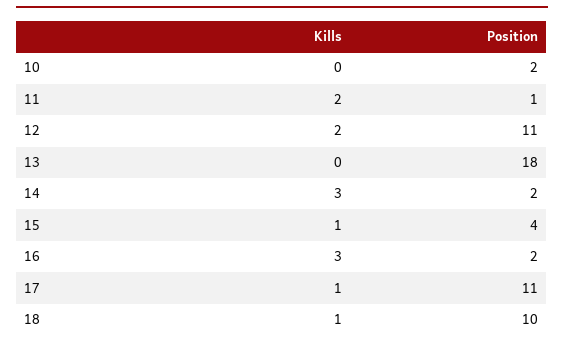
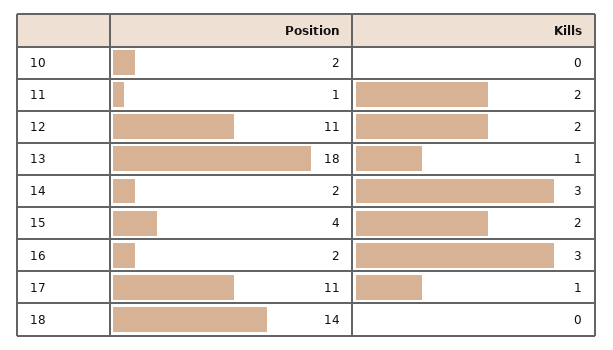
Kills, 13: 0 -> 1
Kills, 15: 1 -> 2
Kills, 18: 1 -> 0
Position, 18: 10 -> 14

